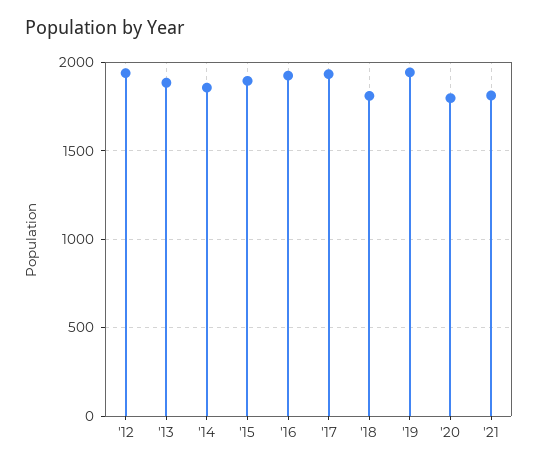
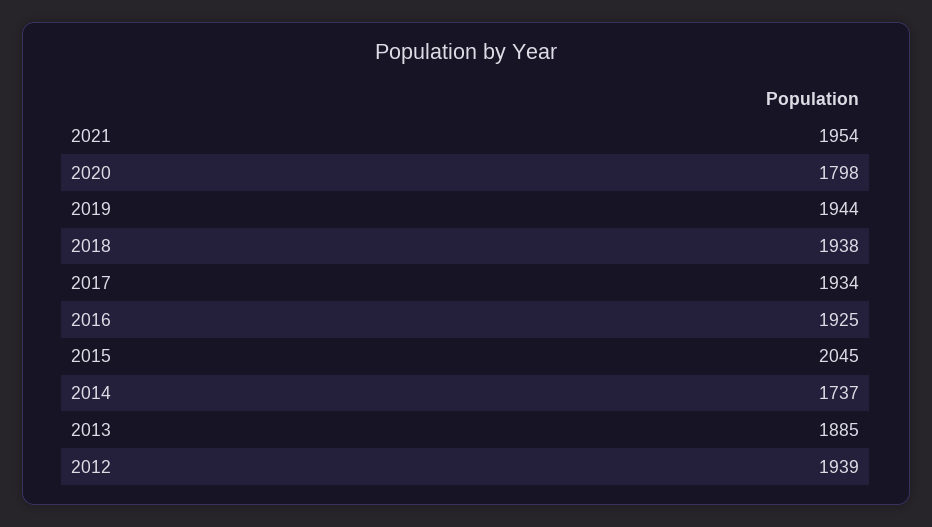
'14: 1850 -> 1737
'15: 1900 -> 2045
'18: 1800 -> 1938
'21: 1800 -> 1954

